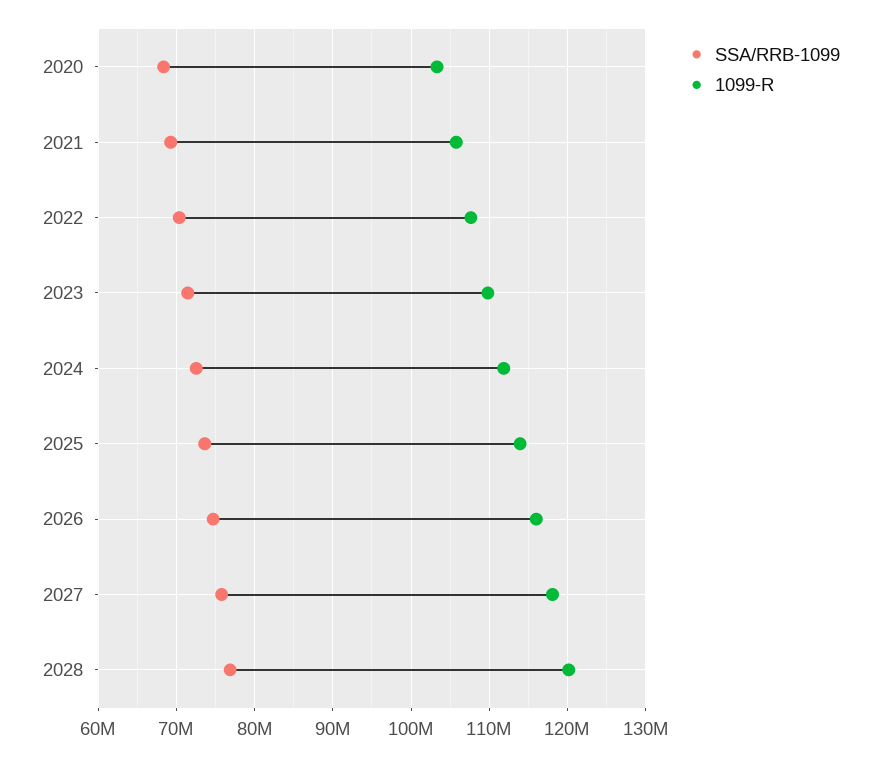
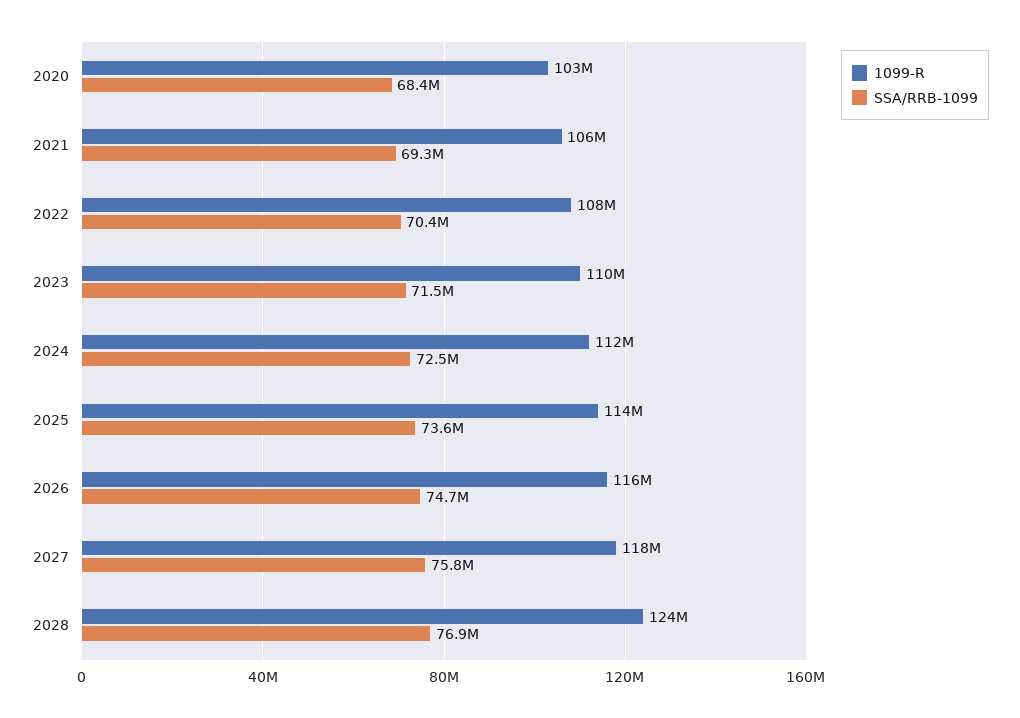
1099-R, 2028: 120000000 -> 124000000

